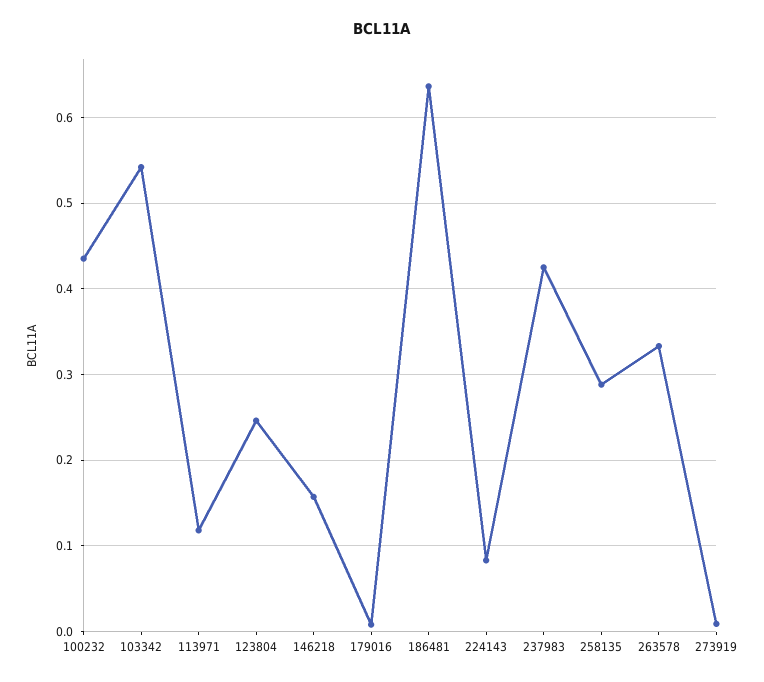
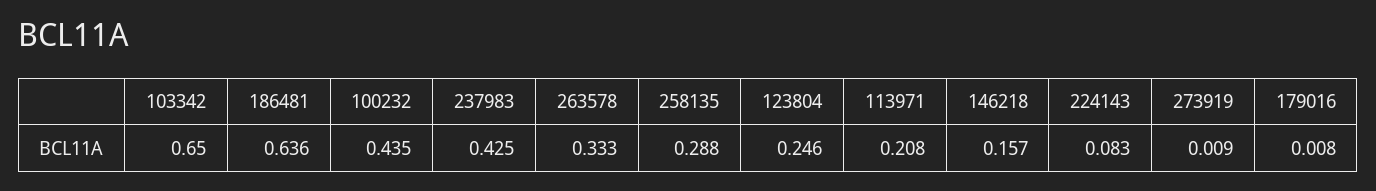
103342: 0.54 -> 0.65
113971: 0.12 -> 0.208

